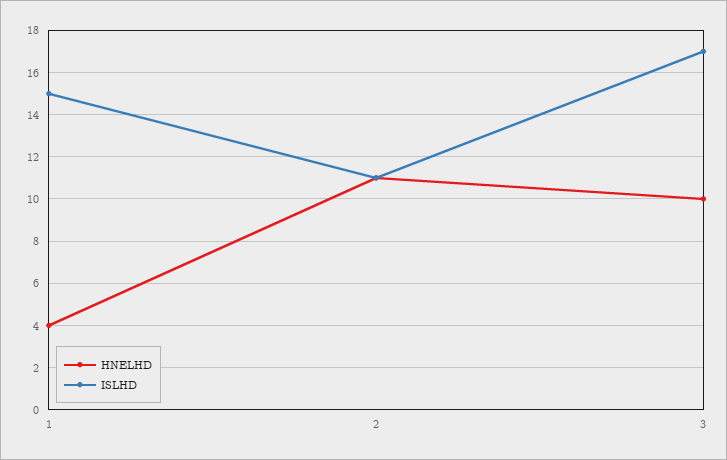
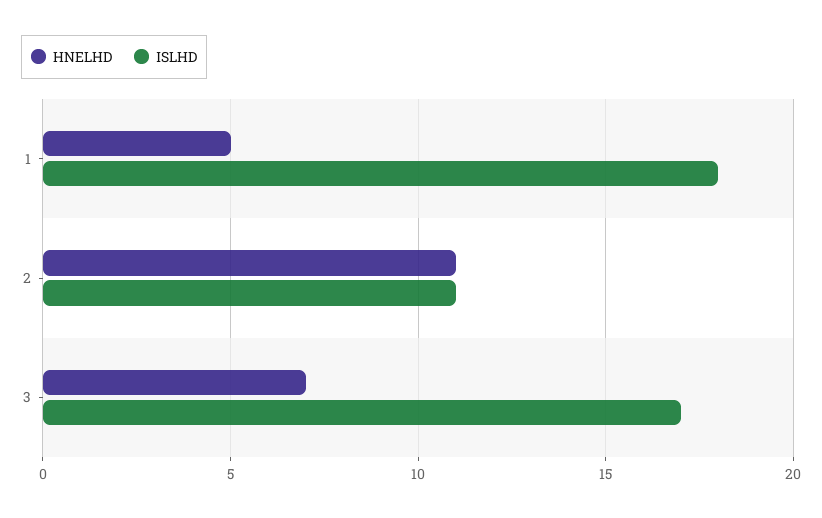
HNELHD, 1: 4 -> 5
ISLHD, 1: 15 -> 18
HNELHD, 3: 10 -> 7

